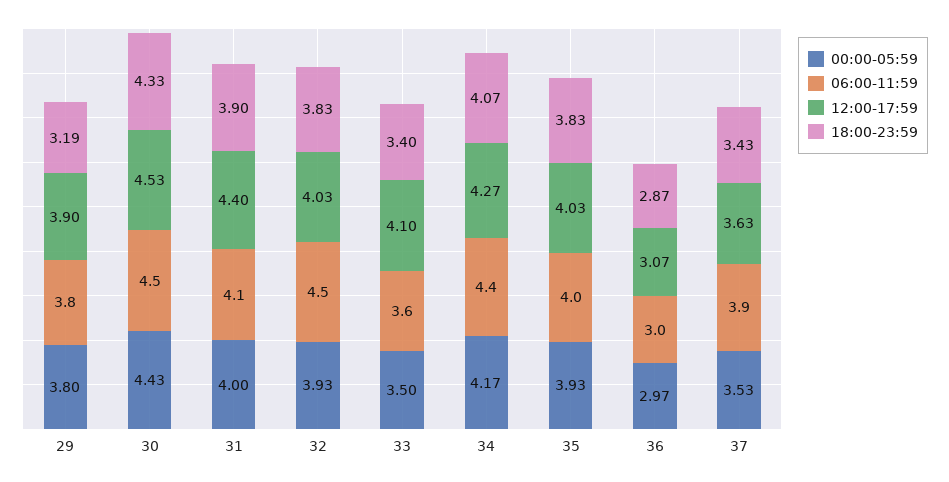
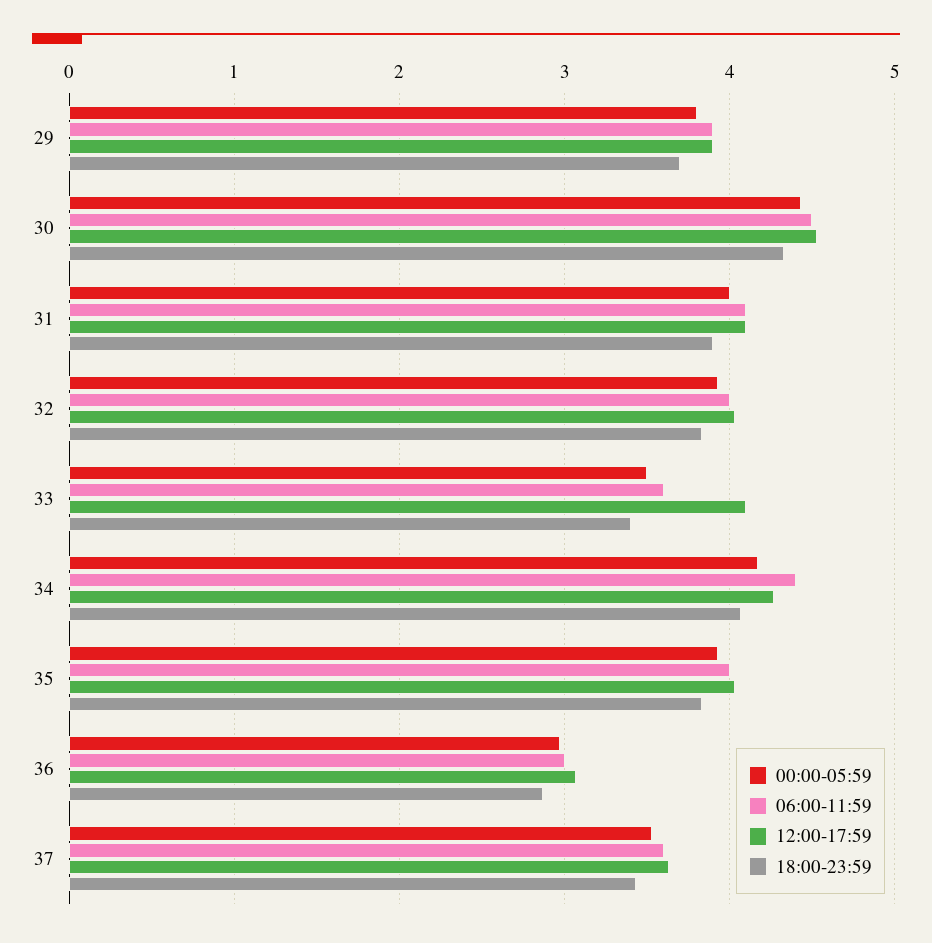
06:00-11:59, 29: 3.8 -> 3.9
18:00-23:59, 29: 3.19 -> 3.7
12:00-17:59, 31: 4.4 -> 4.1
06:00-11:59, 32: 4.5 -> 4
06:00-11:59, 37: 3.9 -> 3.6

